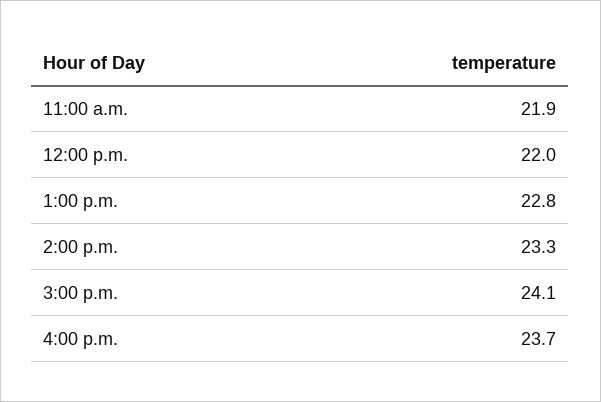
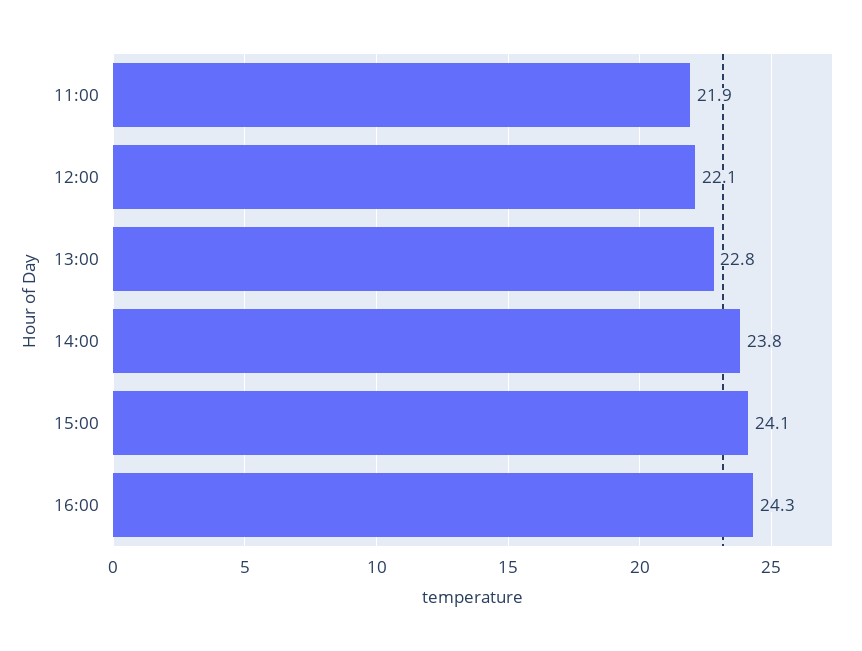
12:00 p.m.: 22 -> 22.1
2:00 p.m.: 23.3 -> 23.8
4:00 p.m.: 23.7 -> 24.3

